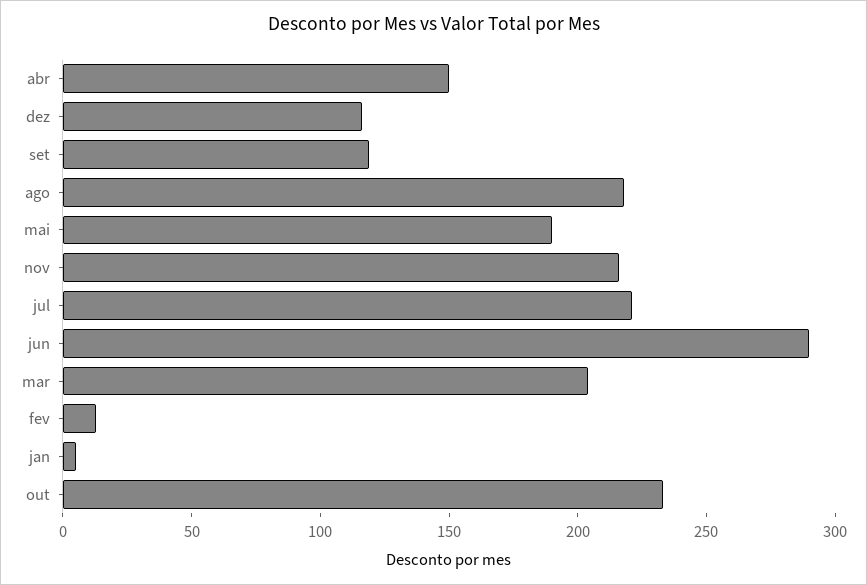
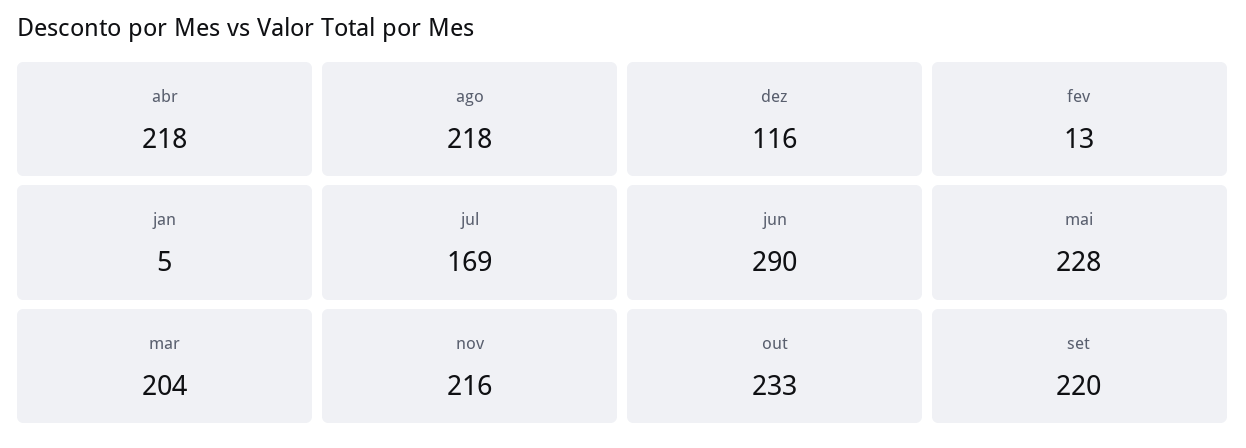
abr: 150 -> 218
set: 120 -> 220
mai: 190 -> 228
jul: 220 -> 169

